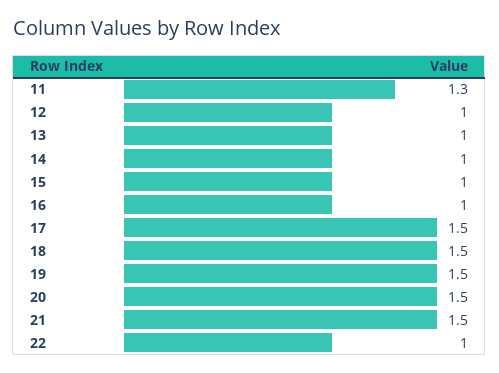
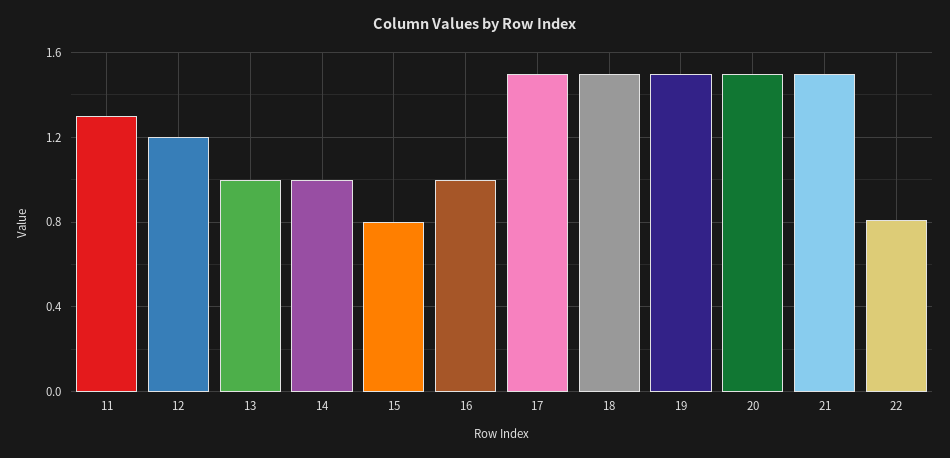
12: 1 -> 1.2
15: 1 -> 0.8
22: 1 -> 0.8

